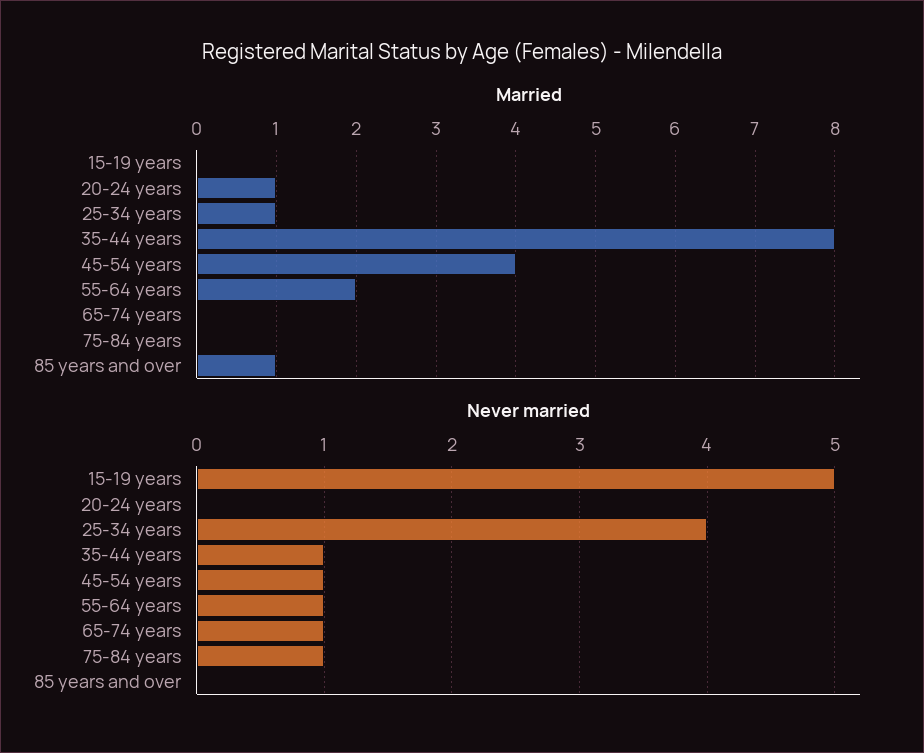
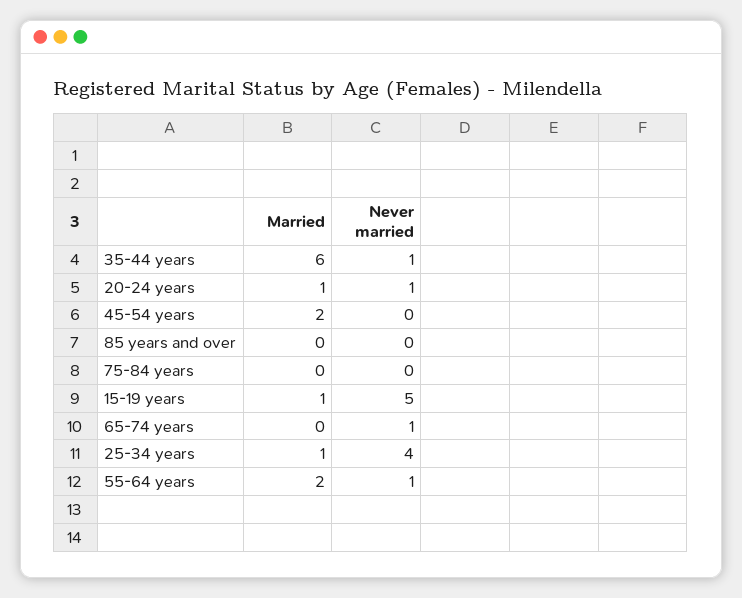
Married, 15-19 years: 0 -> 1
Married, 35-44 years: 8 -> 6
Married, 45-54 years: 4 -> 2
Married, 85 years and over: 1 -> 0
Never married, 20-24 years: 0 -> 1
Never married, 45-54 years: 1 -> 0
Never married, 75-84 years: 1 -> 0

